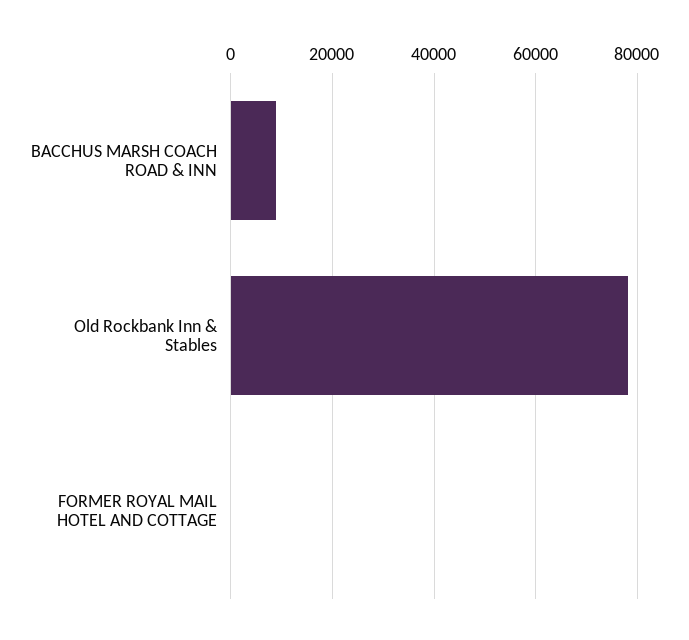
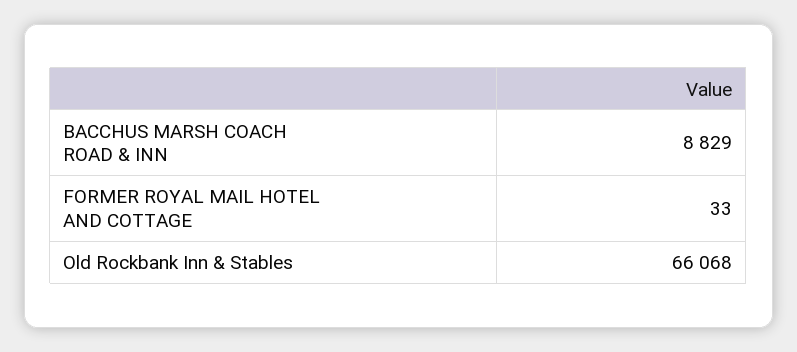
Old Rockbank Inn & Stables: 78000 -> 66068

